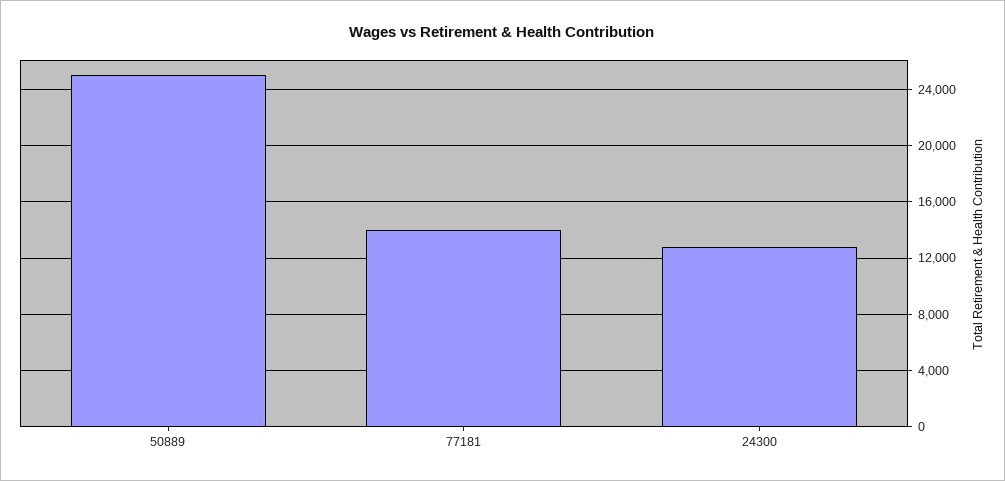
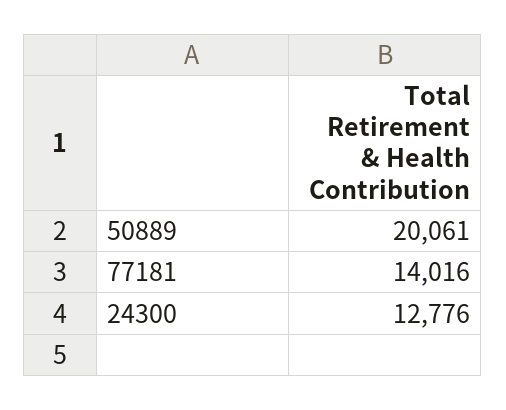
50889: 25000 -> 20061

